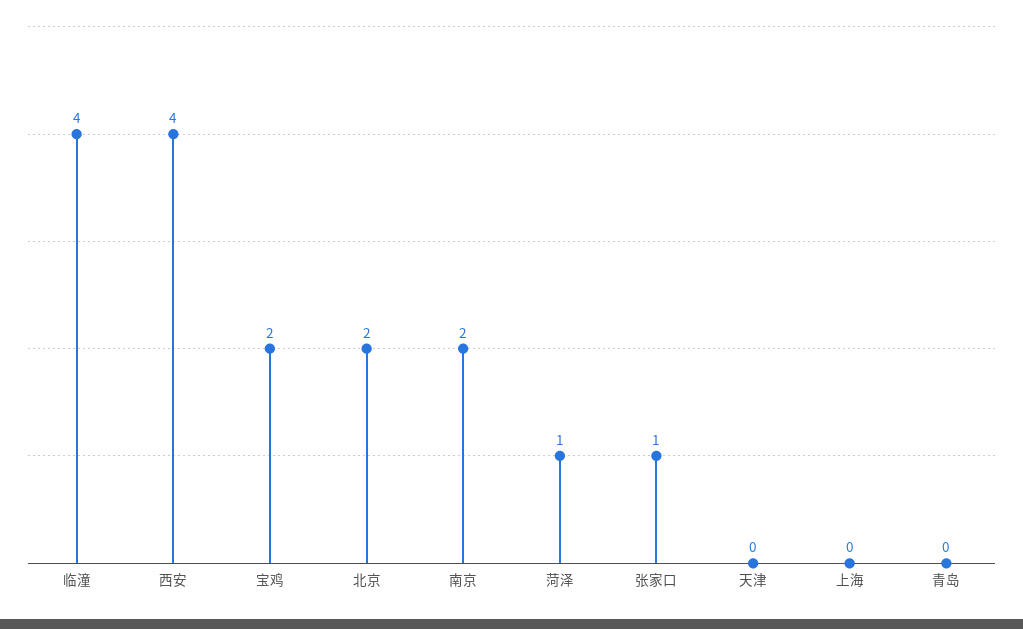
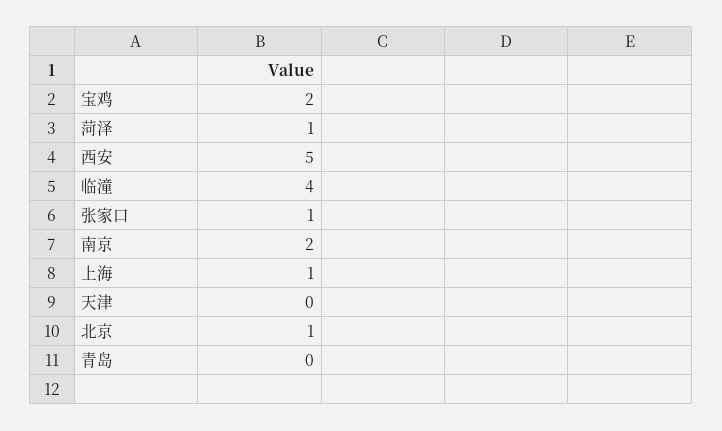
西安: 4 -> 5
北京: 2 -> 1
上海: 0 -> 1

